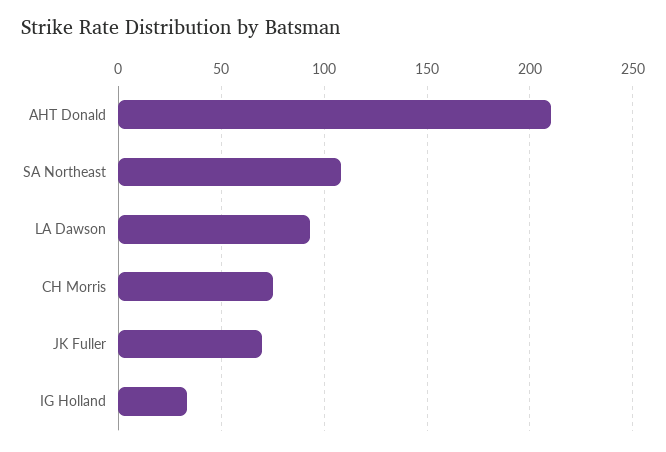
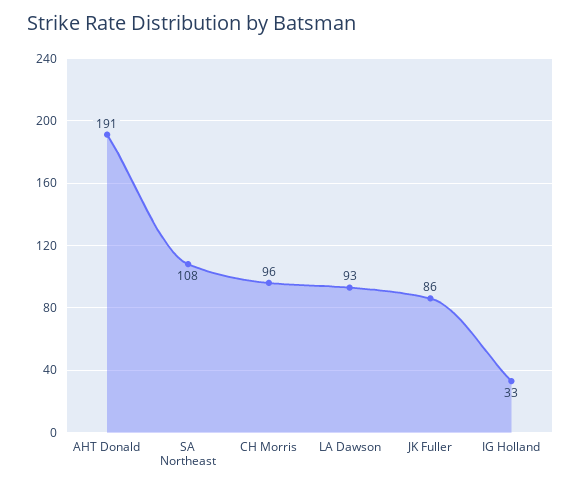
AHT Donald: 210 -> 191
CH Morris: 75 -> 96
JK Fuller: 70 -> 86

